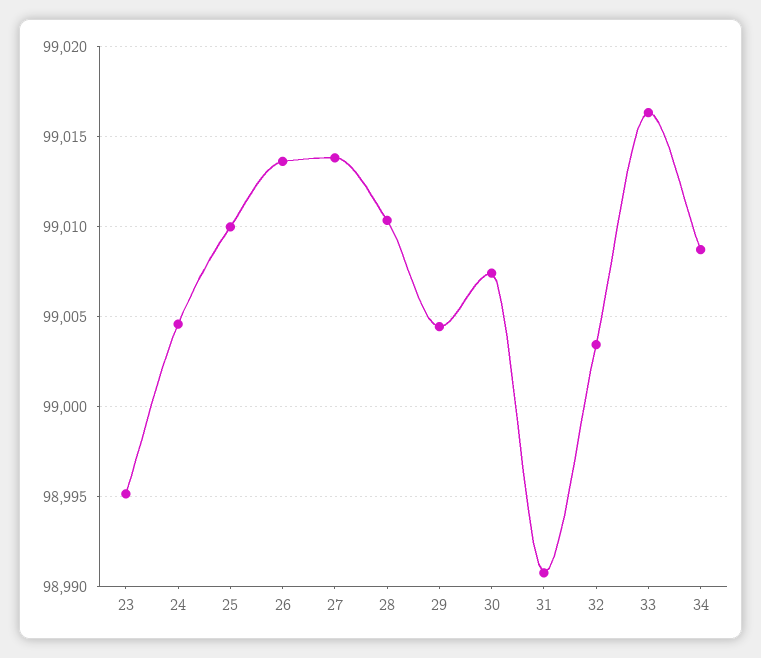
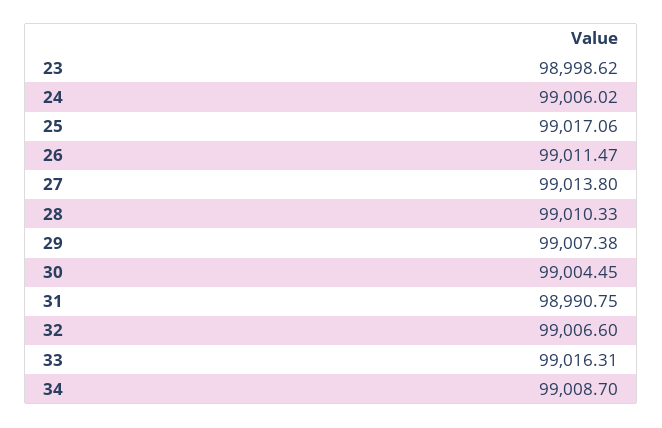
23: 98995 -> 98998.62
24: 99004.5 -> 99006.02
25: 99010 -> 99017.06
26: 99013.5 -> 99011.47
29: 99004.5 -> 99007.38
30: 99007.5 -> 99004.45
32: 99003.5 -> 99006.6

